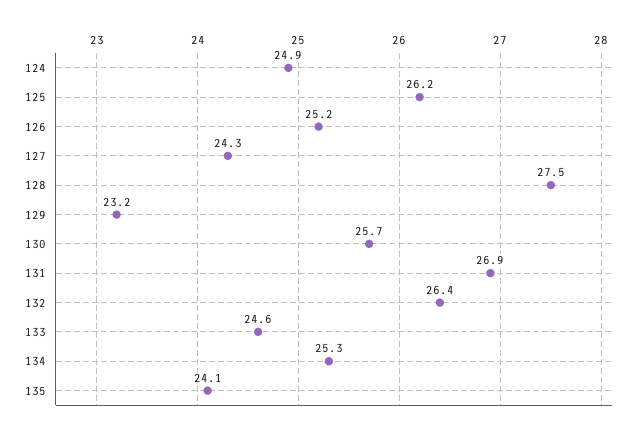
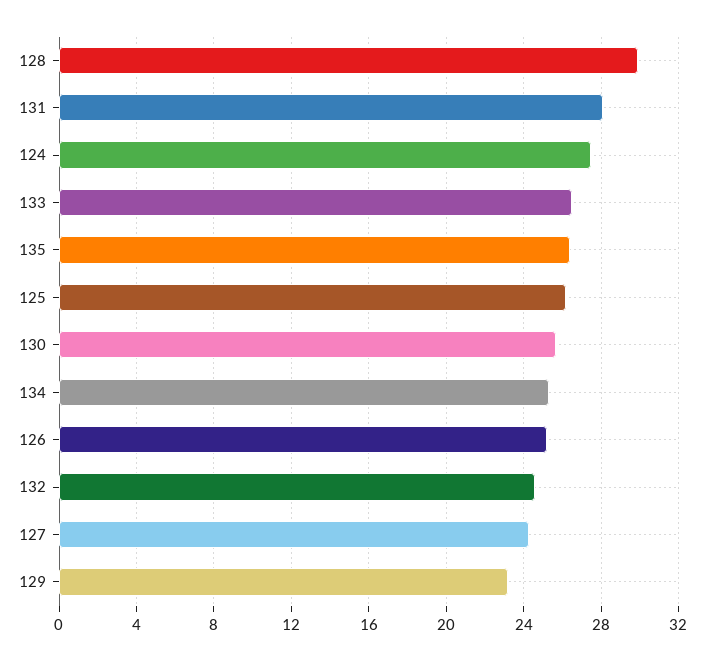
124: 24.9 -> 27.5
128: 27.5 -> 30
131: 26.9 -> 28
132: 26.4 -> 24.5
133: 24.6 -> 26.5
135: 24.1 -> 26.5

